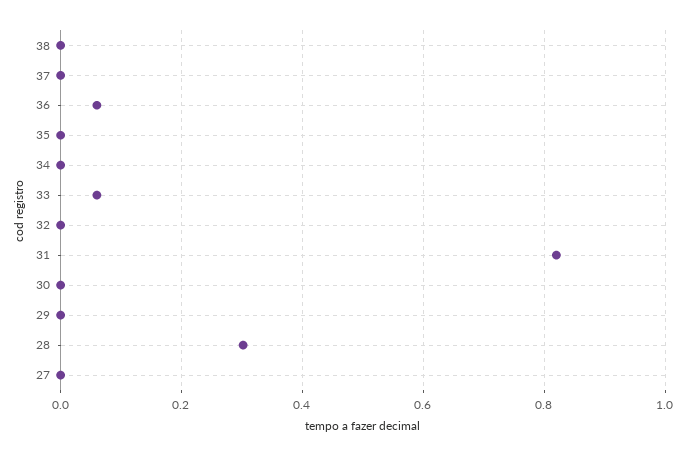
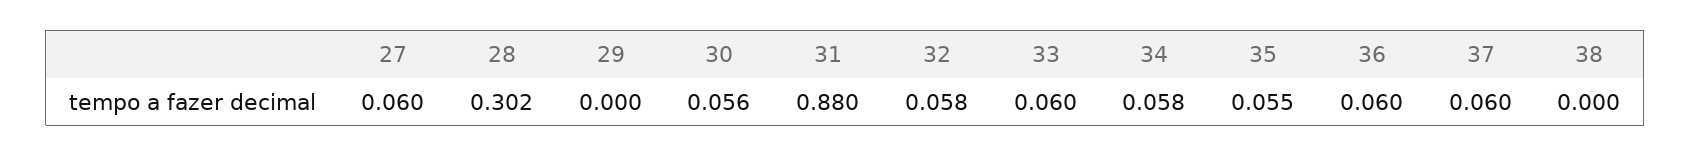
37: 0 -> 0.06
35: 0 -> 0.055
34: 0 -> 0.058
32: 0 -> 0.058
31: 0.82 -> 0.88
30: 0 -> 0.056
27: 0 -> 0.06

